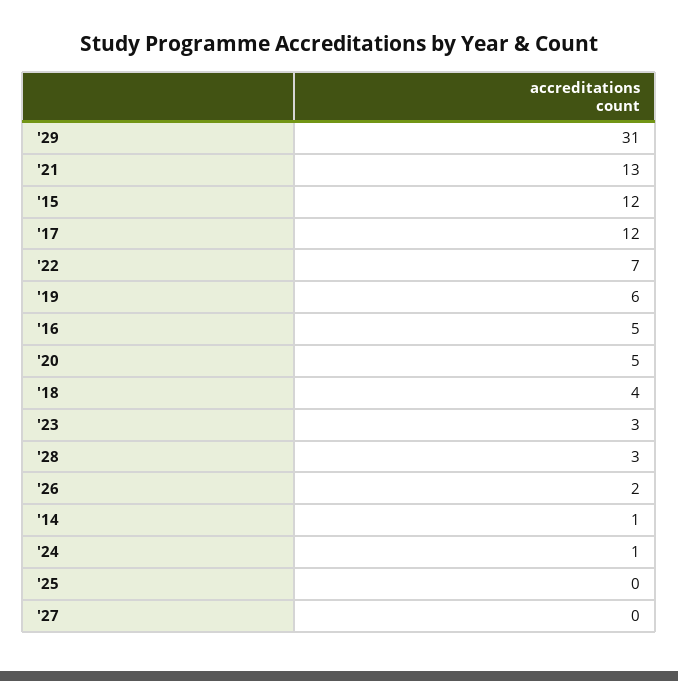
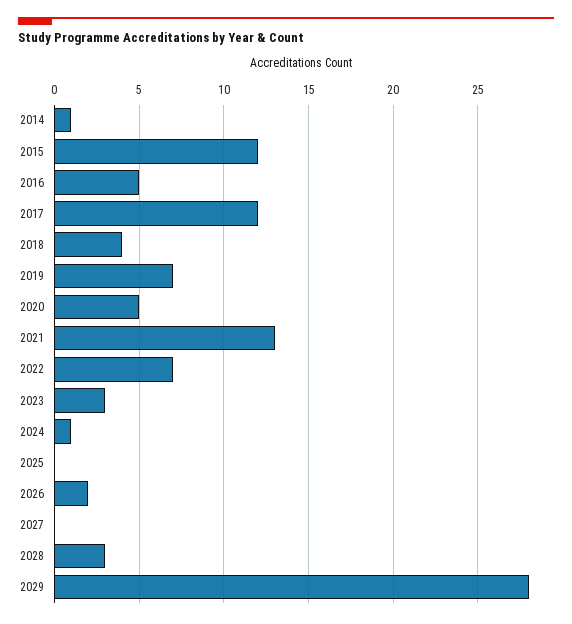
'29: 31 -> 28
'19: 6 -> 7

